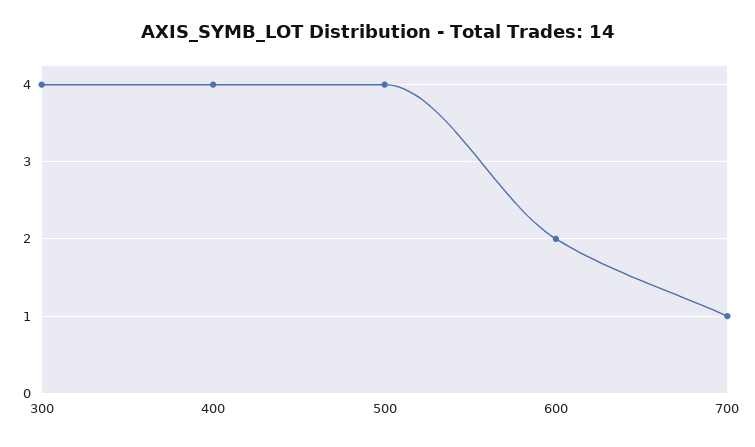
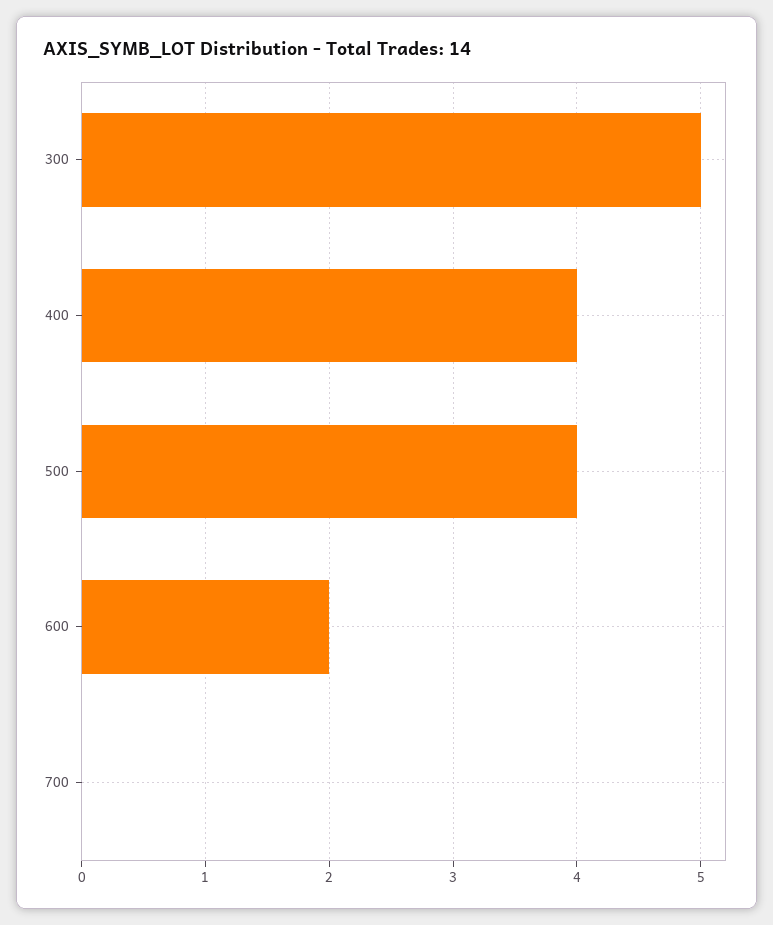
300: 4 -> 5
700: 1 -> 0

